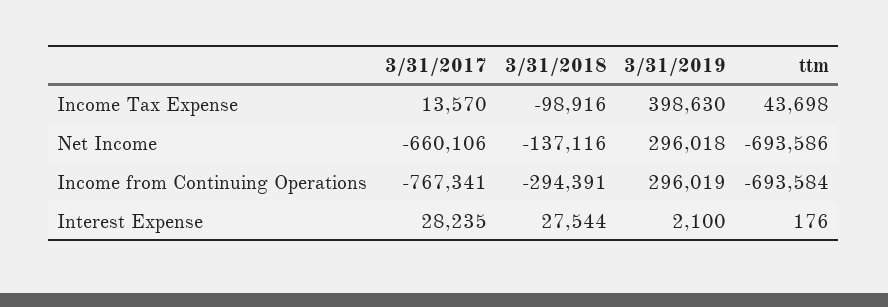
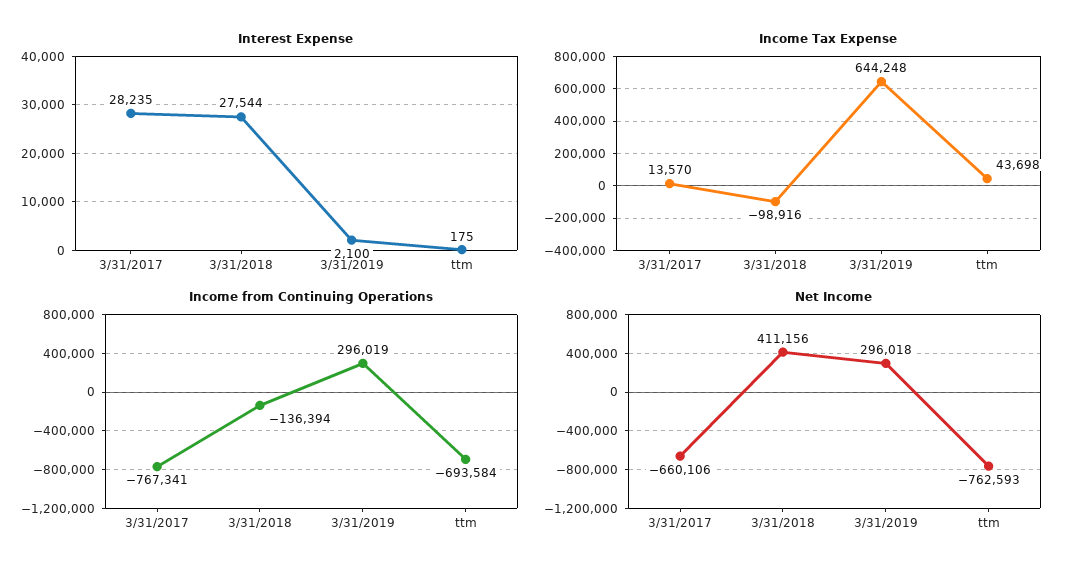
Income Tax Expense, 3/31/2019: 398630 -> 644248
Net Income, 3/31/2018: -137116 -> 411156
Net Income, ttm: -693586 -> -762593
Income from Continuing Operations, 3/31/2018: -294391 -> -136394
Interest Expense, ttm: 176 -> 175

